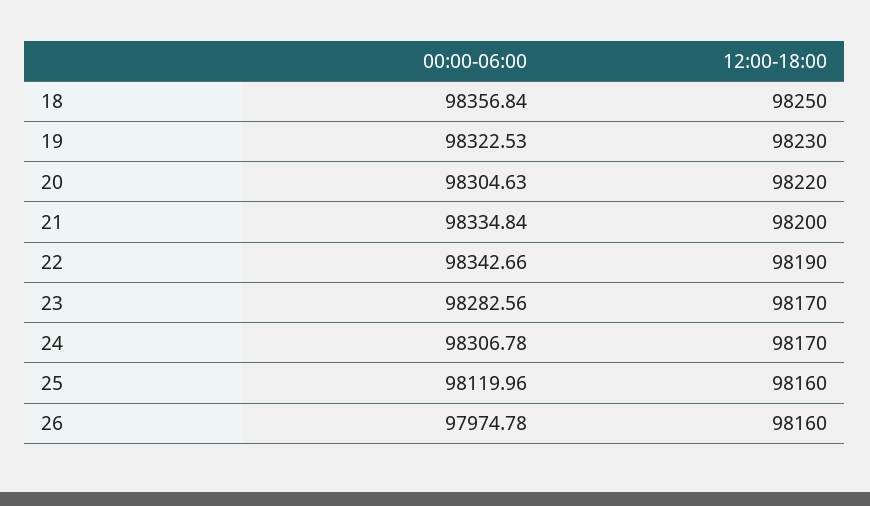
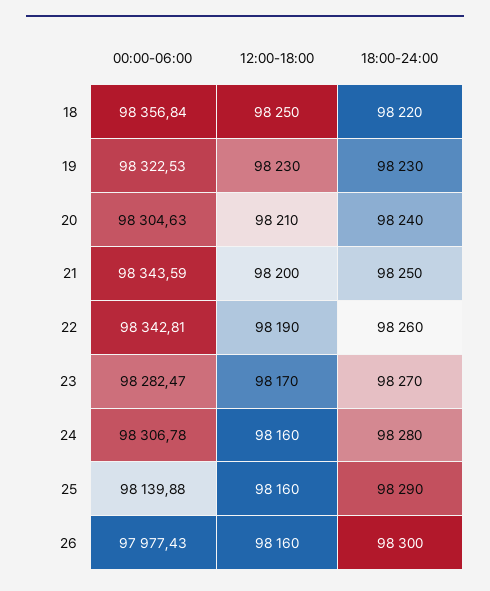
12:00-18:00, 20: 98220 -> 98210
00:00-06:00, 21: 98334.84 -> 98343.59
00:00-06:00, 22: 98342.66 -> 98342.81
00:00-06:00, 23: 98282.56 -> 98282.47
12:00-18:00, 24: 98170 -> 98160
00:00-06:00, 25: 98119.96 -> 98139.88
00:00-06:00, 26: 97974.78 -> 97977.43
18:00-24:00, 18: none -> 98220
18:00-24:00, 19: none -> 98230
18:00-24:00, 20: none -> 98240
18:00-24:00, 21: none -> 98250
18:00-24:00, 22: none -> 98260
18:00-24:00, 23: none -> 98270
18:00-24:00, 24: none -> 98280
18:00-24:00, 25: none -> 98290
18:00-24:00, 26: none -> 98300

